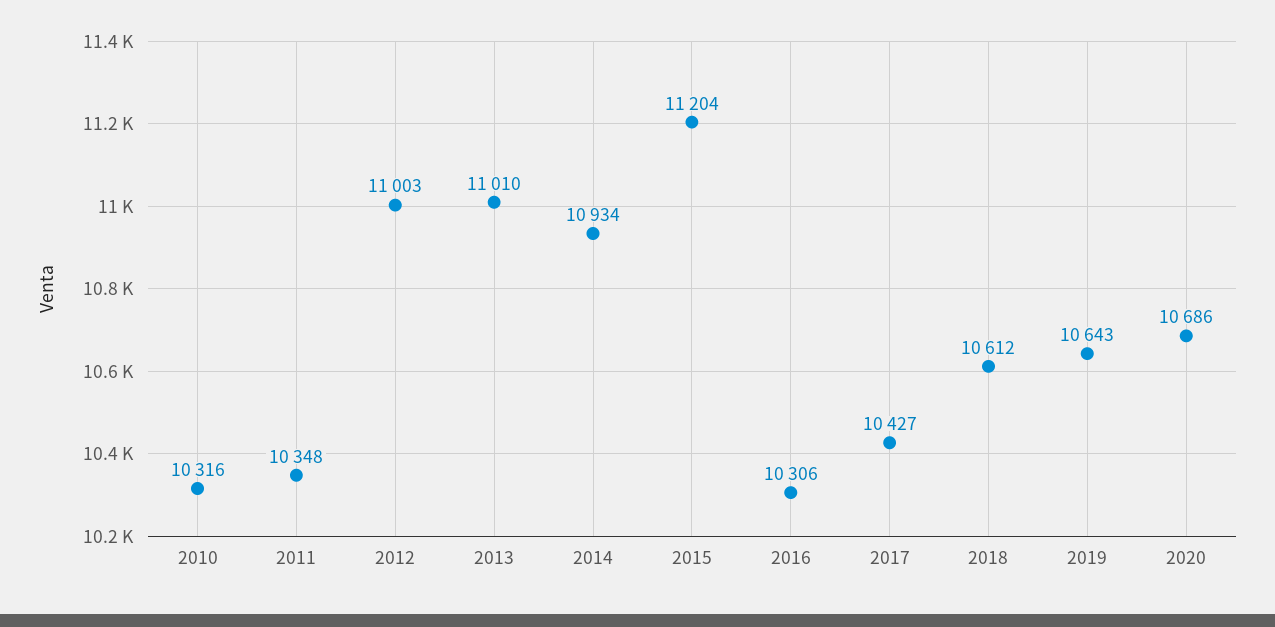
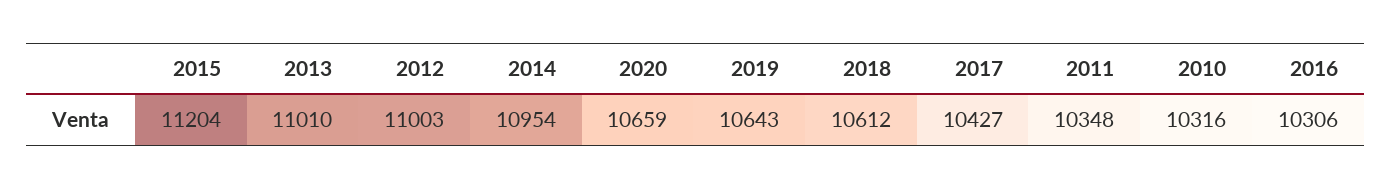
2014: 10934 -> 10954
2020: 10686 -> 10659

